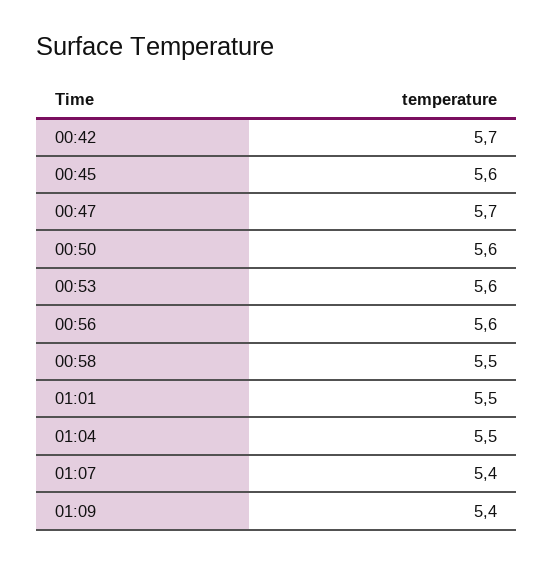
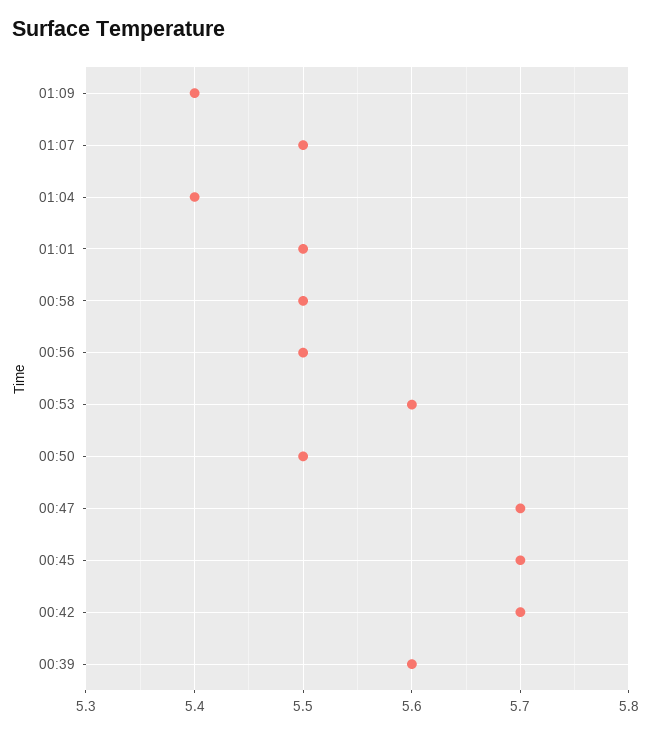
00:45: 5.6 -> 5.7
00:50: 5.6 -> 5.5
00:56: 5.6 -> 5.5
01:04: 5.5 -> 5.4
01:07: 5.4 -> 5.5
00:39: none -> 5.6

